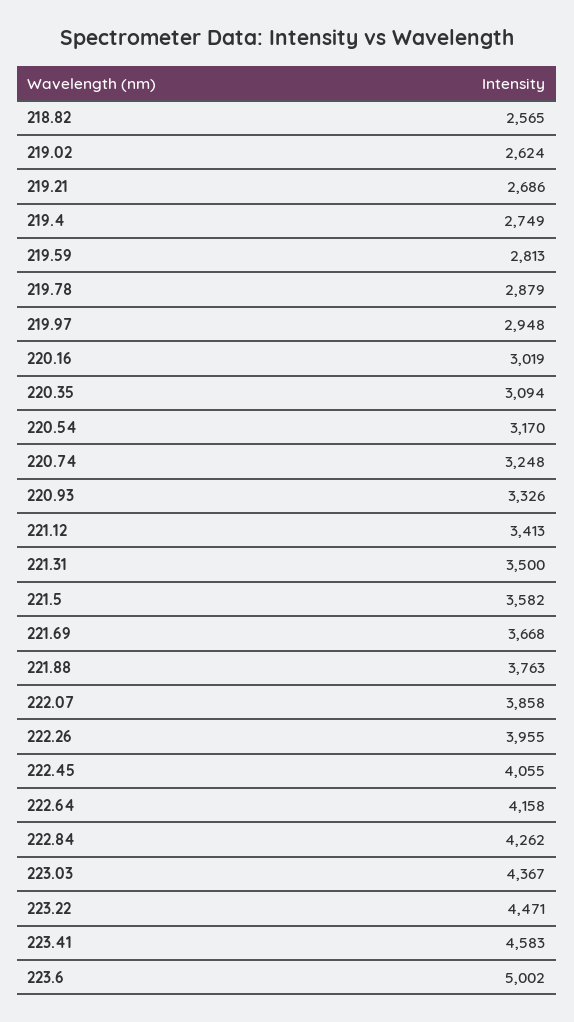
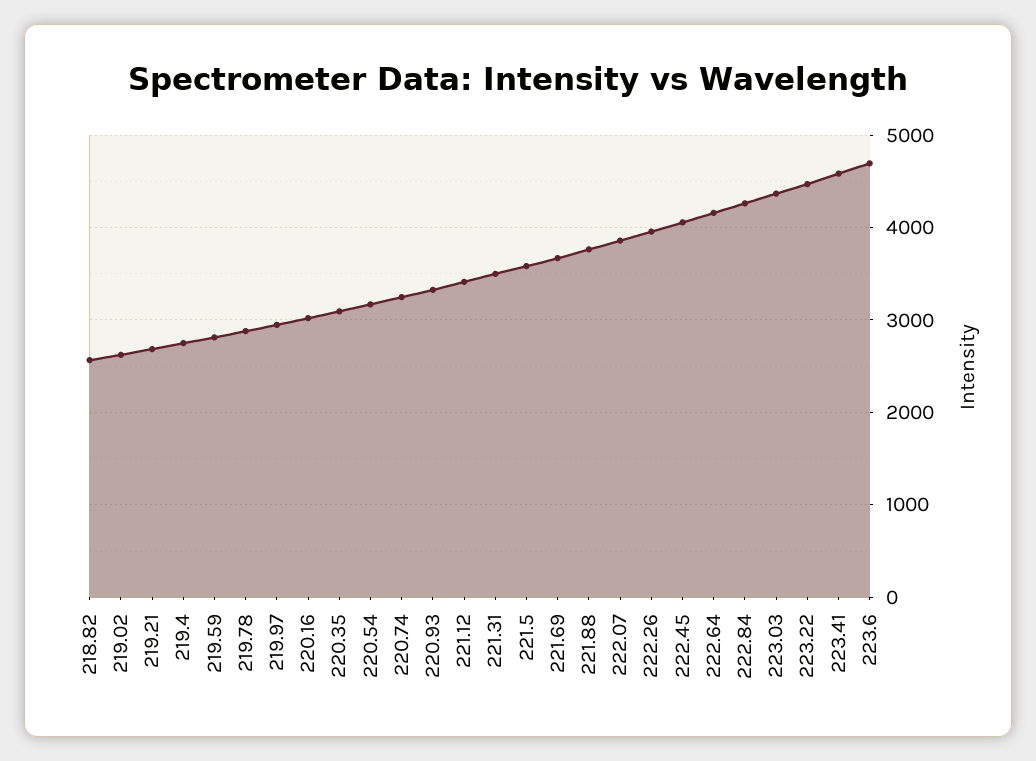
223.6: 5002 -> 4700

